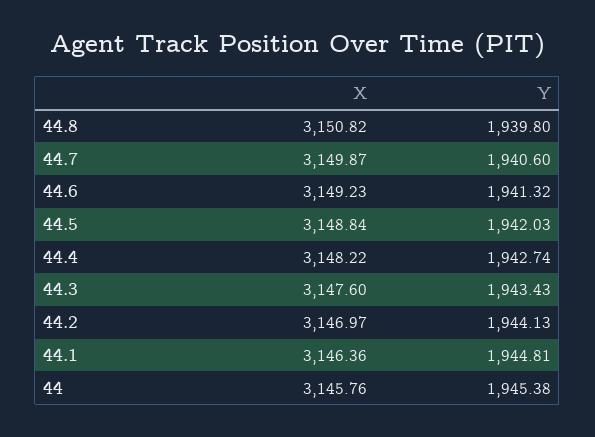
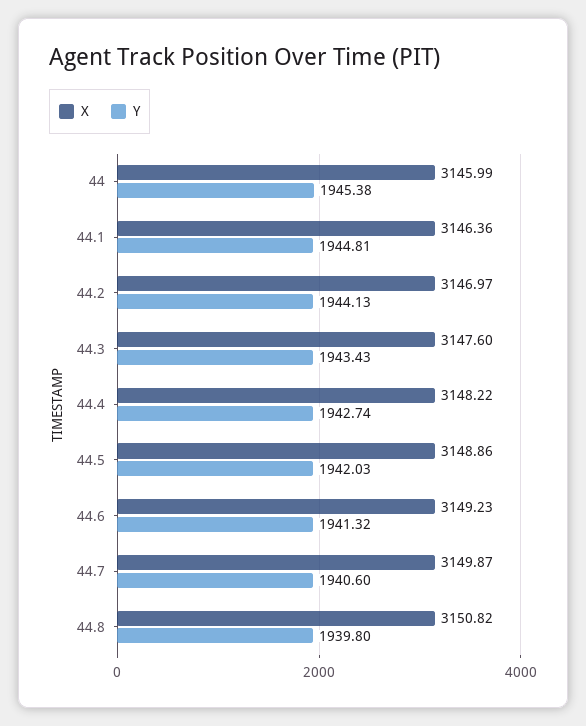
X, 44.5: 3148.84 -> 3148.86
X, 44: 3145.76 -> 3145.99

